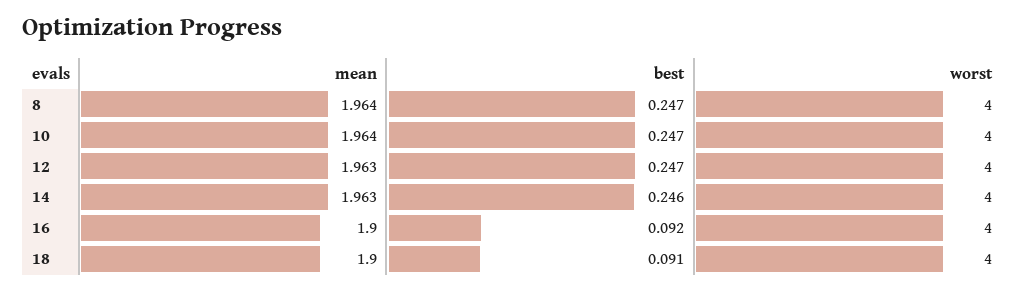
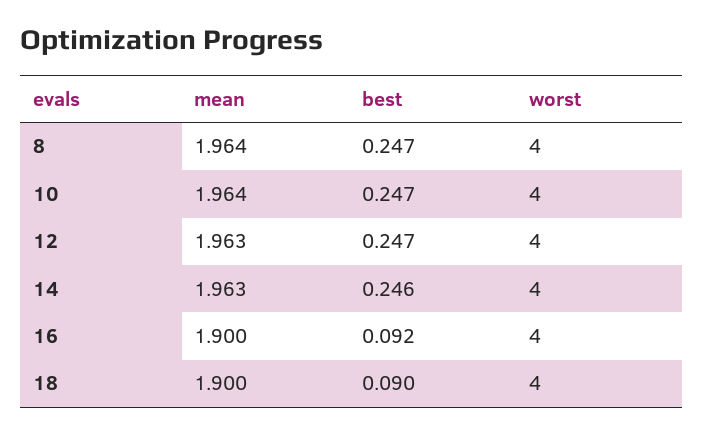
best, 18: 0.091 -> 0.09

